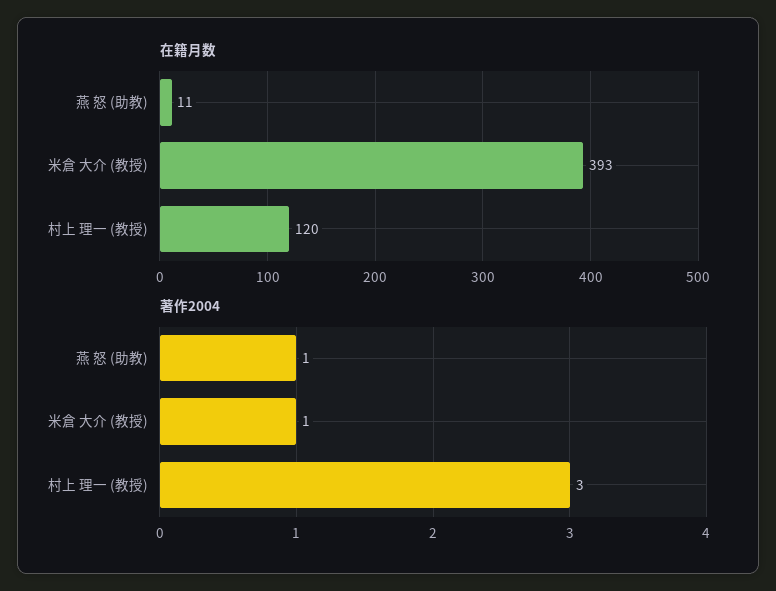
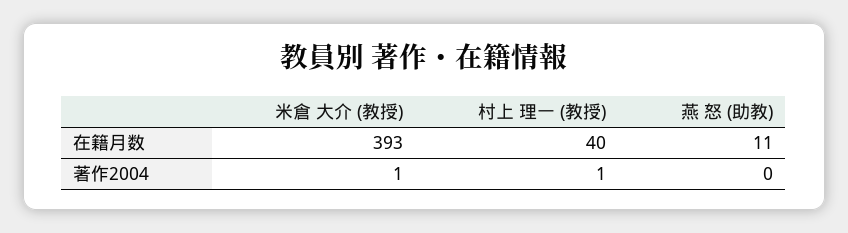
在籍月数, 村上 理一 (教授): 120 -> 40
著作2004, 燕 怒 (助教): 1 -> 0
著作2004, 村上 理一 (教授): 3 -> 1

